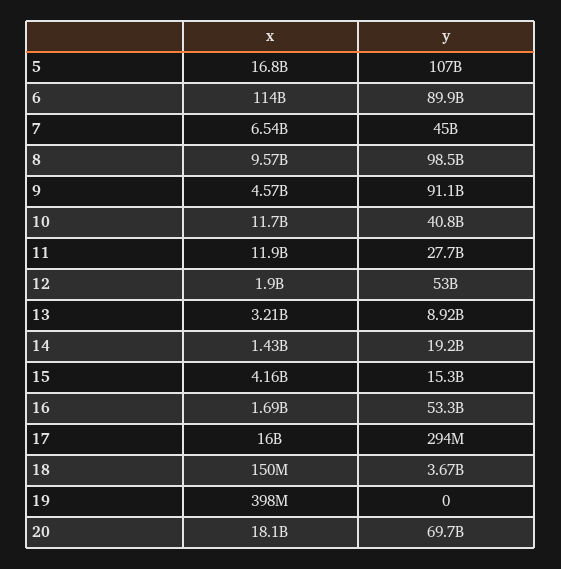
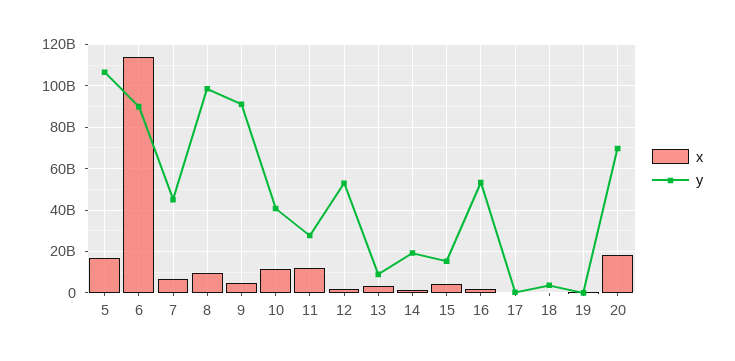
x, 17: 16000000000 -> 0

